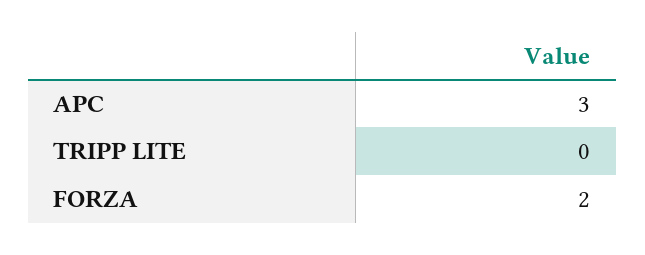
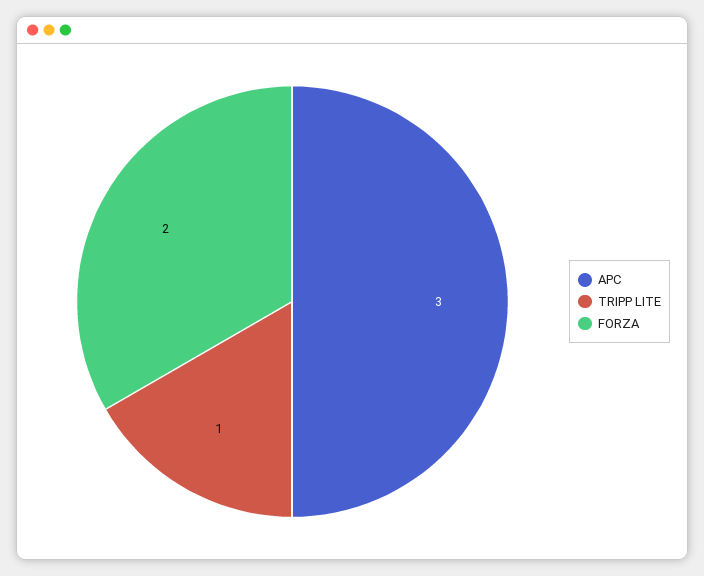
TRIPP LITE: 0 -> 1

